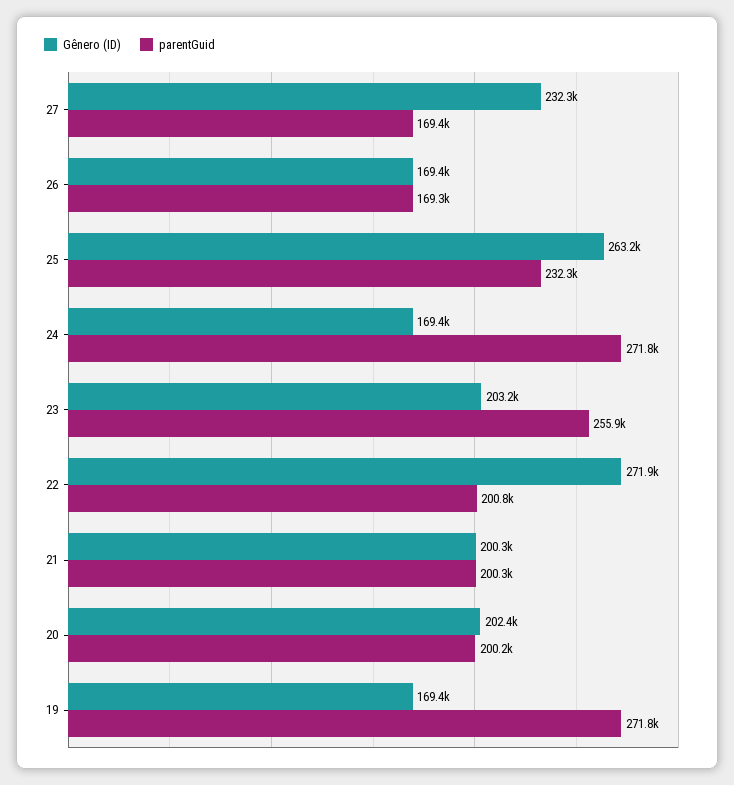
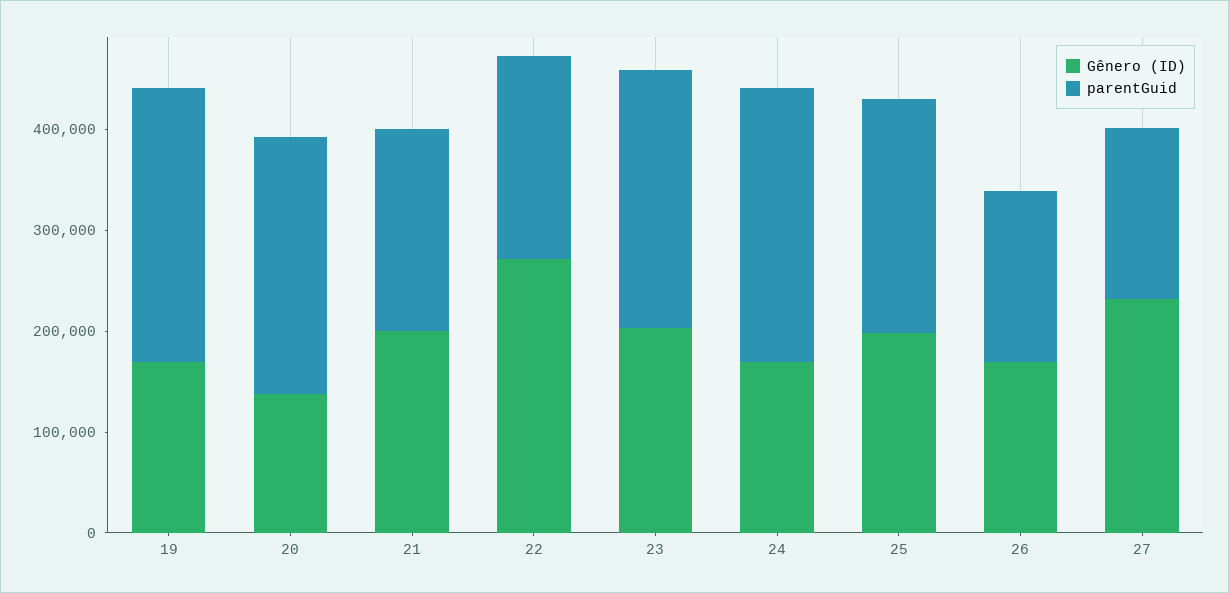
Gênero (ID), 25: 263200 -> 200000
Gênero (ID), 20: 202400 -> 140000
parentGuid, 20: 200200 -> 260000

